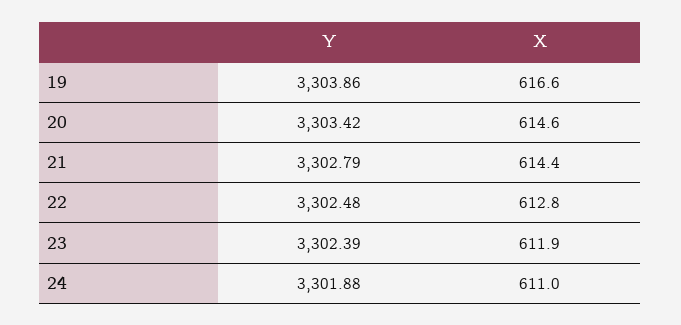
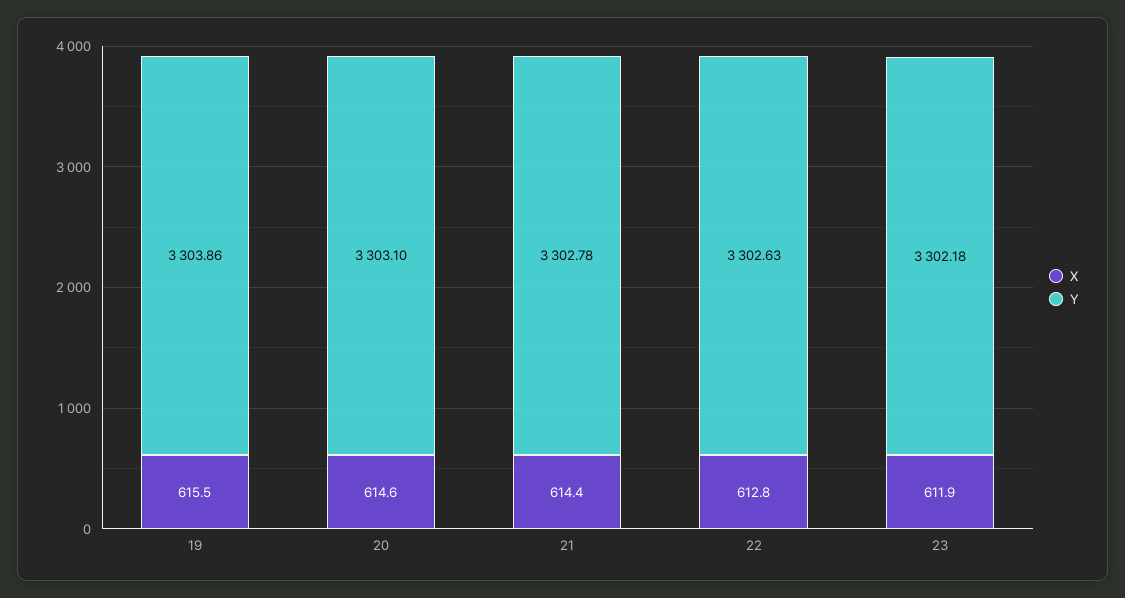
X, 19: 616.6 -> 615.5
Y, 20: 3303.42 -> 3303.1
Y, 21: 3302.79 -> 3302.78
Y, 22: 3302.48 -> 3302.63
Y, 23: 3302.39 -> 3302.18
Y, 24: 3301.88 -> none
X, 24: 611 -> none

